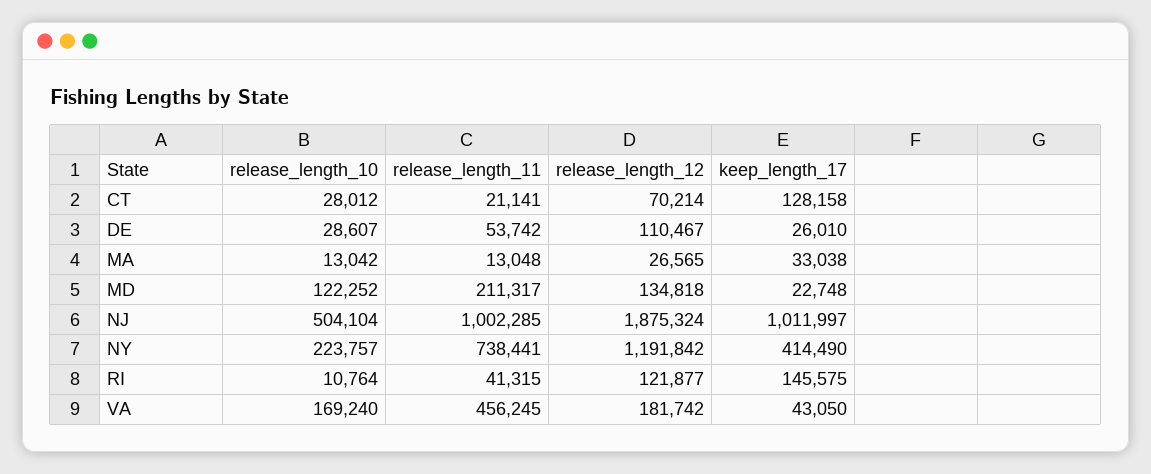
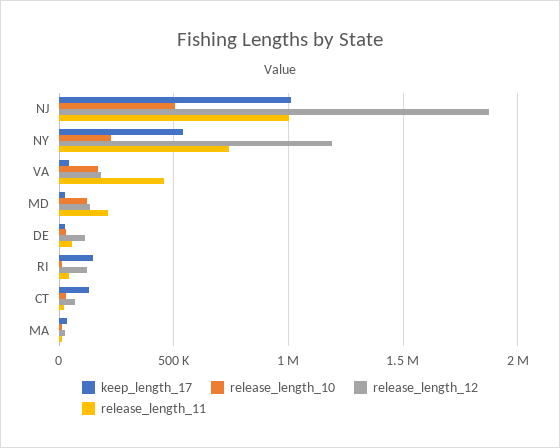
keep_length_17, NY: 414490 -> 550000

